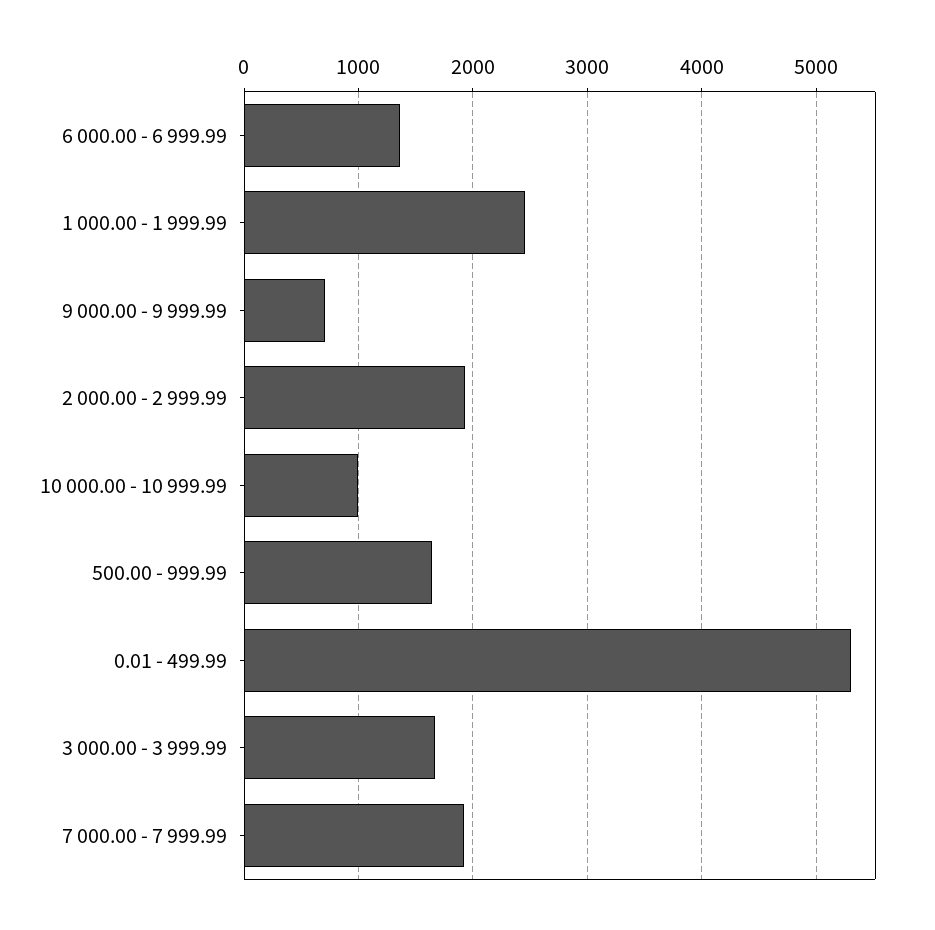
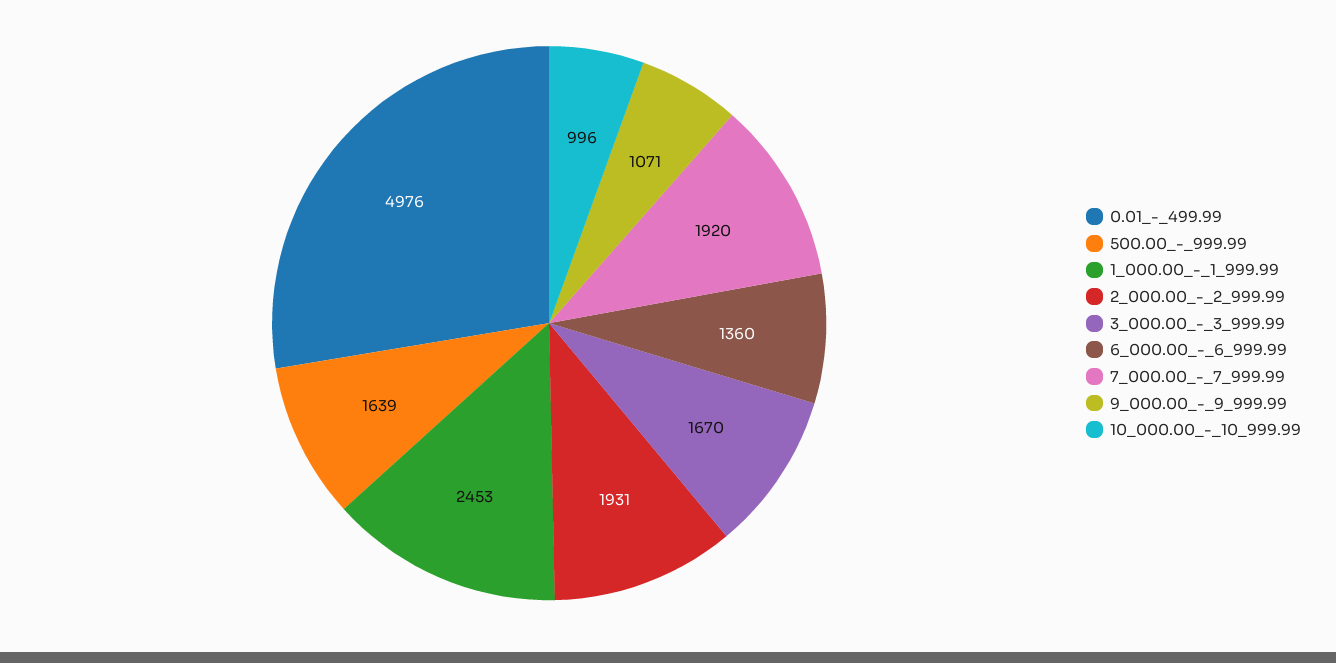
9 000.00 - 9 999.99: 700 -> 1071
0.01 - 499.99: 5300 -> 4976

